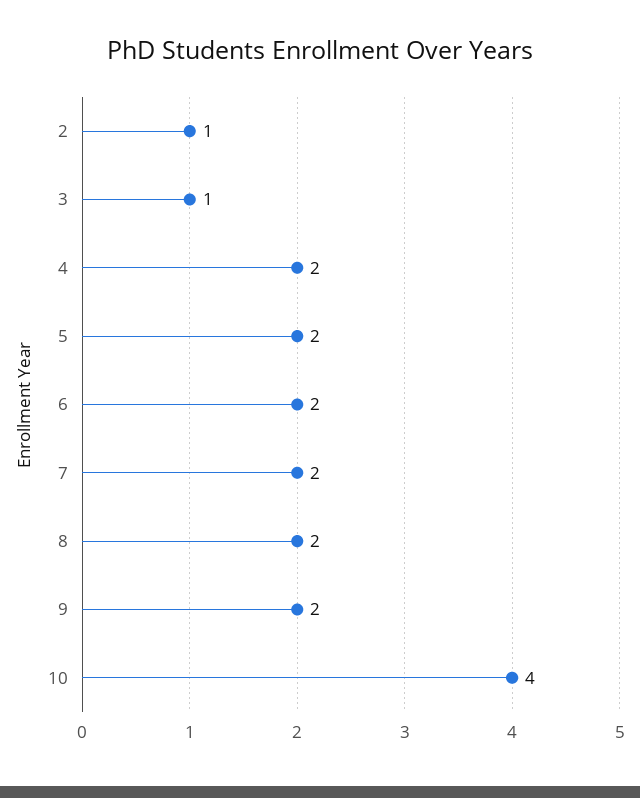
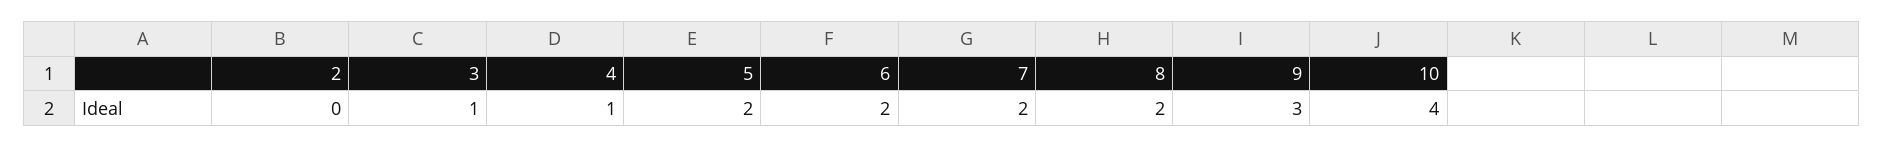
2: 1 -> 0
4: 2 -> 1
9: 2 -> 3

